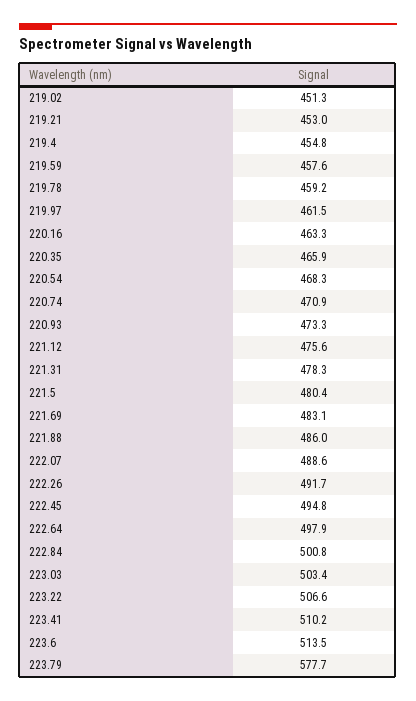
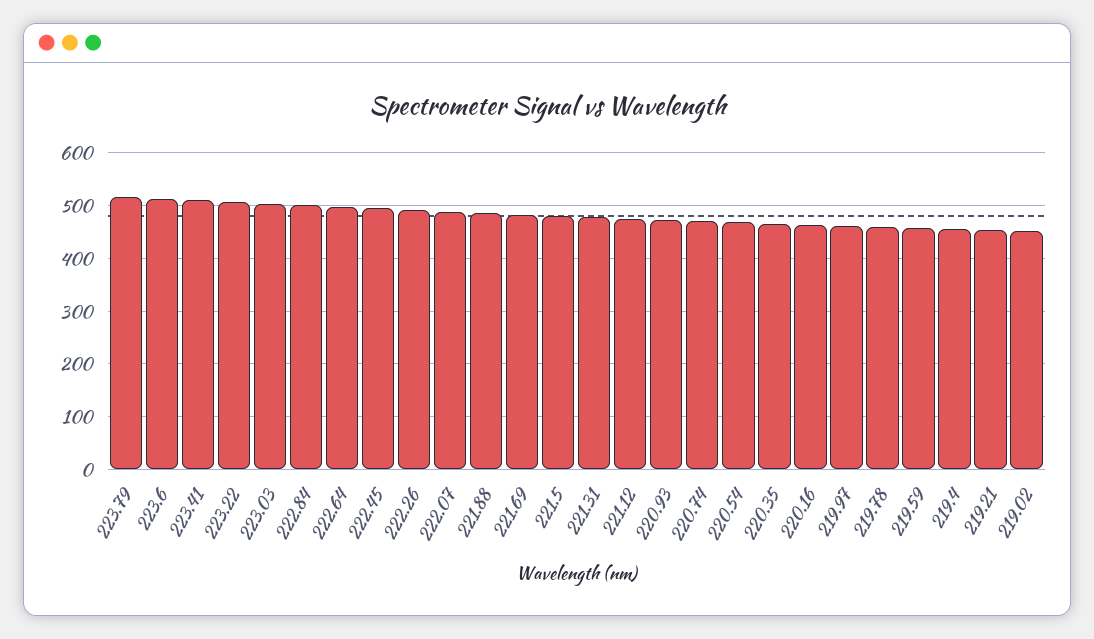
223.79: 577.7 -> 520

